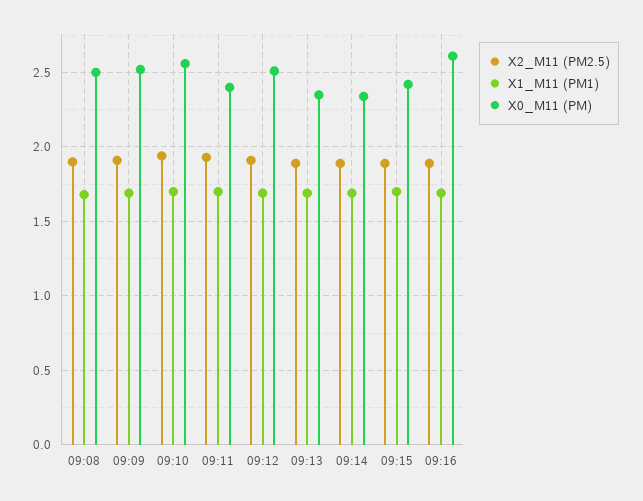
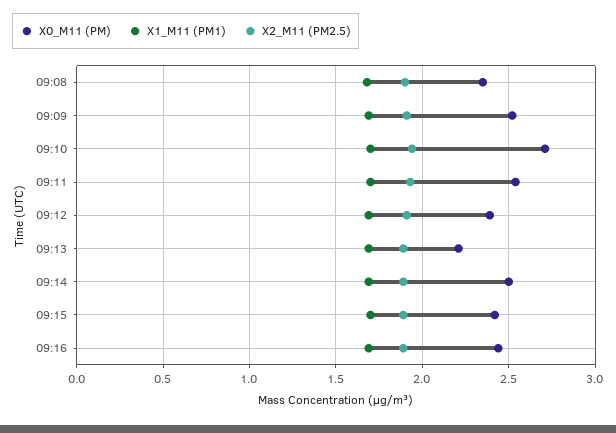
X0_M11 (PM), 09:08: 2.5 -> 2.35
X0_M11 (PM), 09:10: 2.55 -> 2.7
X0_M11 (PM), 09:11: 2.4 -> 2.55
X0_M11 (PM), 09:12: 2.5 -> 2.4
X0_M11 (PM), 09:13: 2.35 -> 2.2
X0_M11 (PM), 09:14: 2.35 -> 2.5
X0_M11 (PM), 09:16: 2.6 -> 2.45

